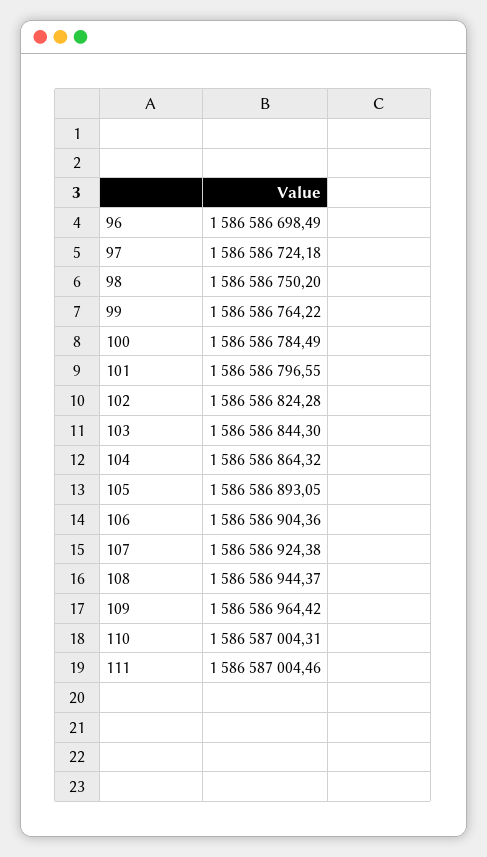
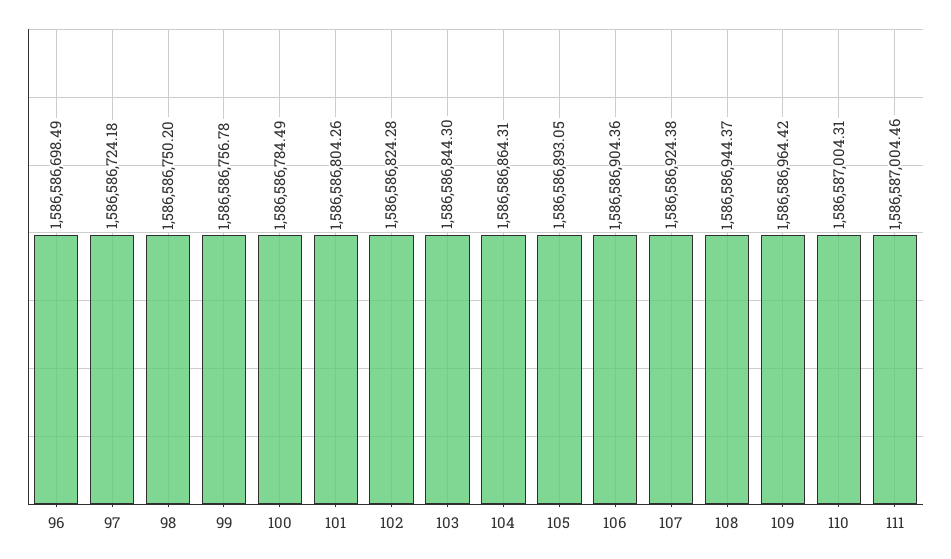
99: 1586586764.22 -> 1586586756.78
101: 1586586796.55 -> 1586586804.26
104: 1586586864.32 -> 1586586864.31

